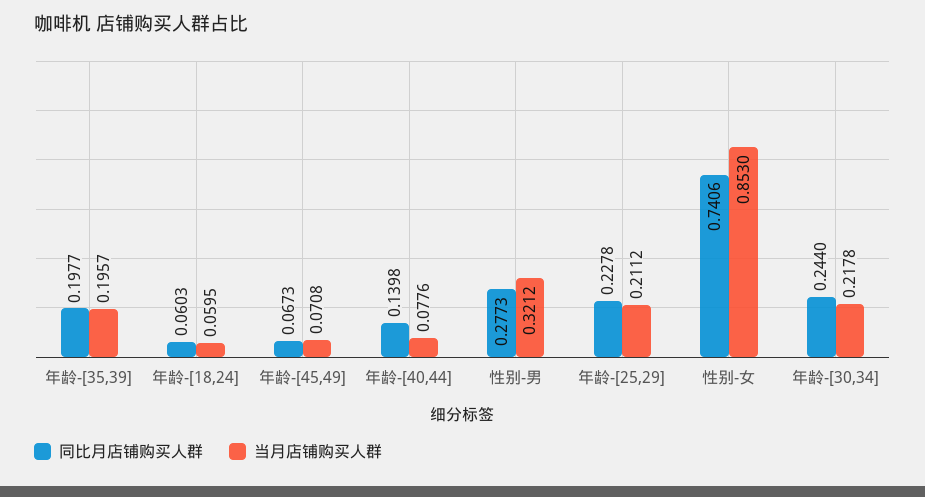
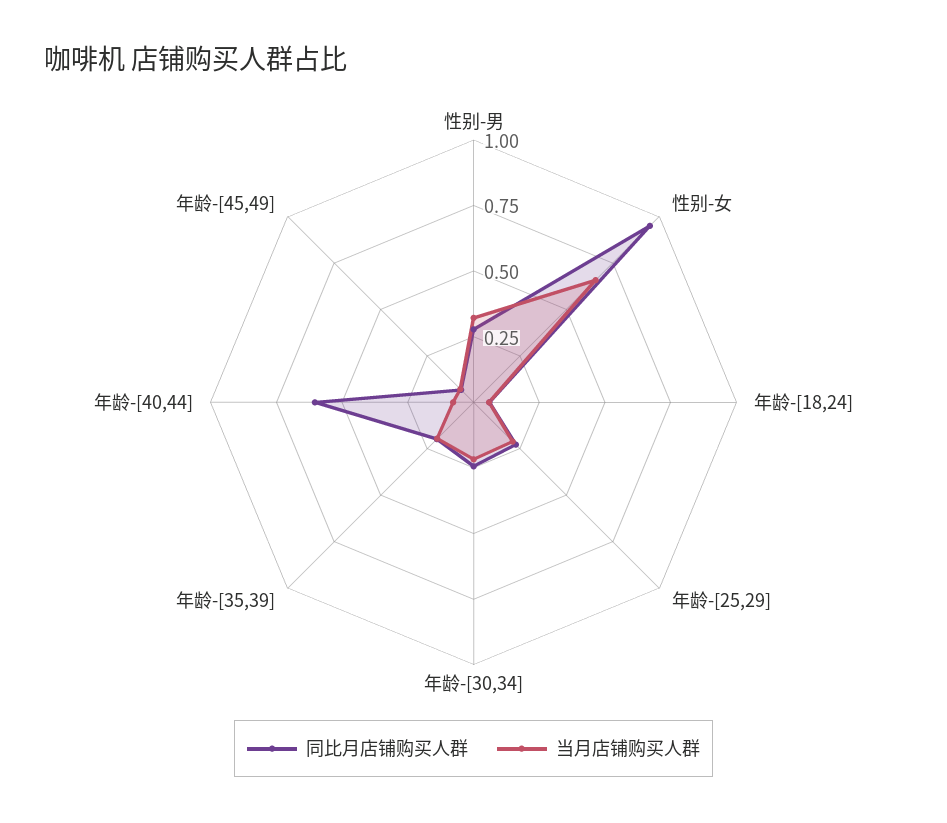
同比月店铺购买人群, 年龄-[40,44]: 0.1398 -> 0.6
同比月店铺购买人群, 性别-女: 0.7406 -> 0.95
当月店铺购买人群, 性别-女: 0.853 -> 0.65

